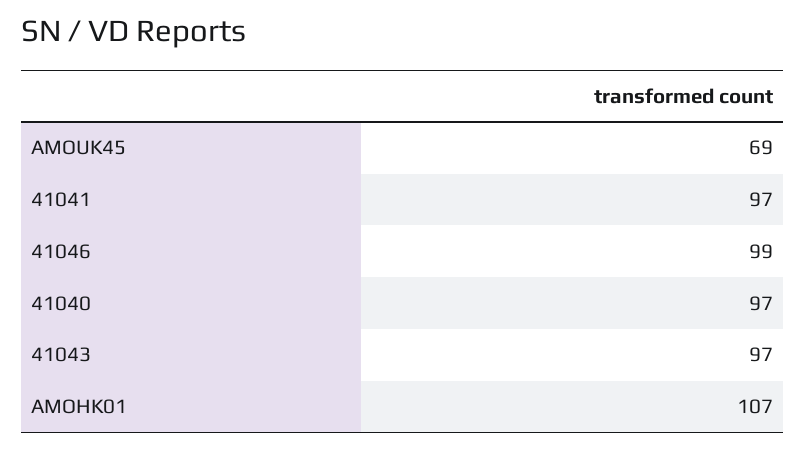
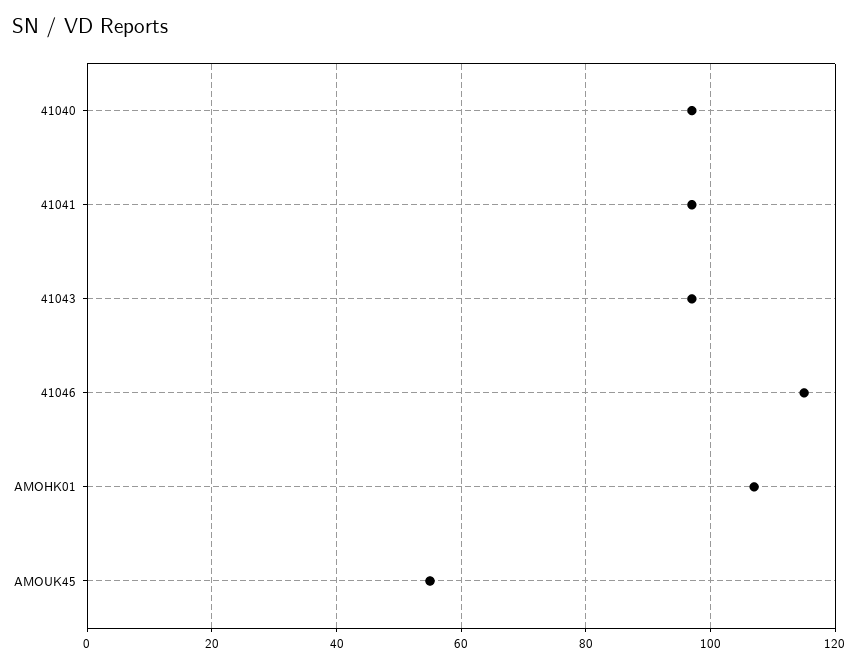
AMOUK45: 69 -> 55
41046: 99 -> 115

